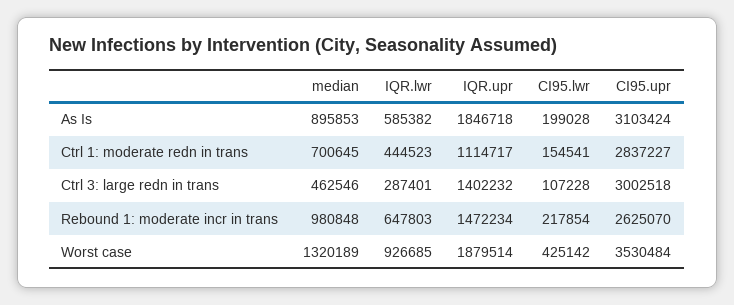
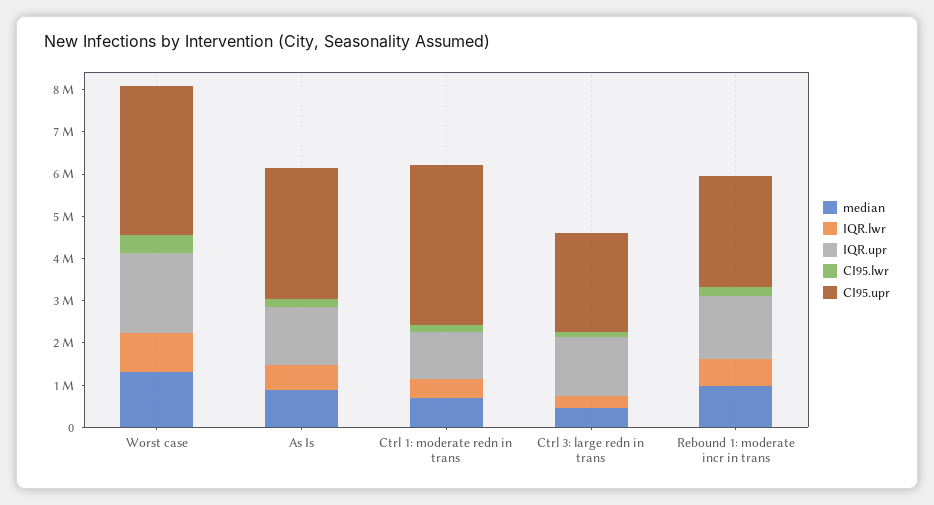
IQR.upr, As Is: 1846718 -> 1400000
CI95.upr, Ctrl 1: moderate redn in trans: 2837227 -> 3800000
CI95.upr, Ctrl 3: large redn in trans: 3002518 -> 2400000

